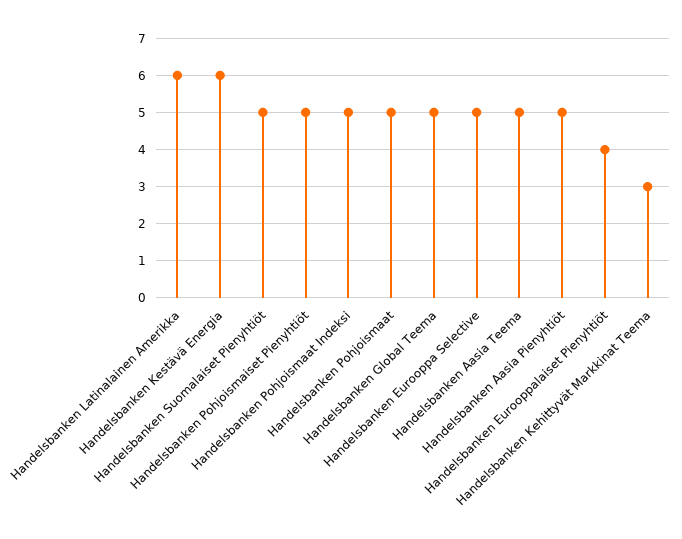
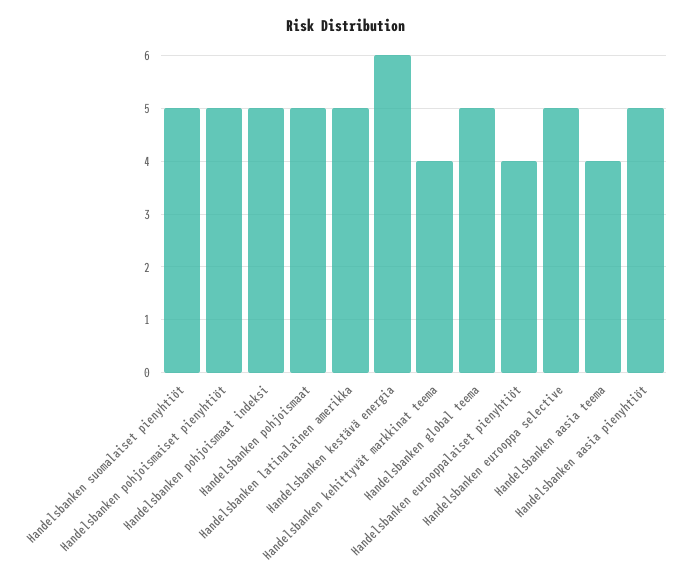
Handelsbanken Latinalainen Amerikka: 6 -> 5
Handelsbanken Aasia Teema: 5 -> 4
Handelsbanken Kehittyvät Markkinat Teema: 3 -> 4

